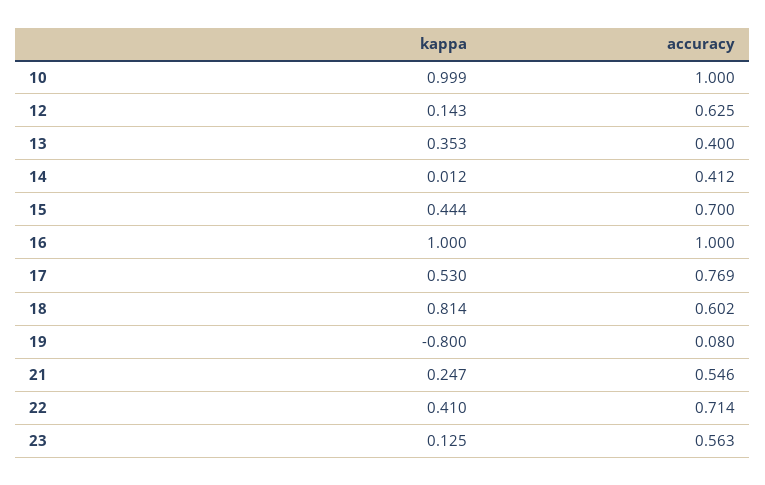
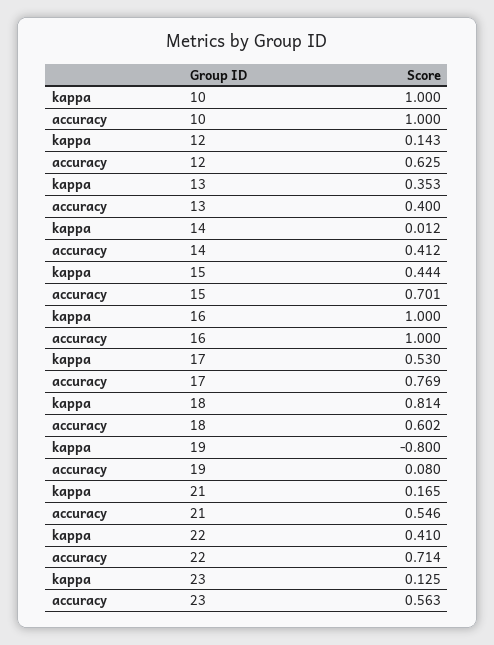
kappa, 10: 0.999 -> 1
accuracy, 15: 0.7 -> 0.701
kappa, 21: 0.247 -> 0.165

